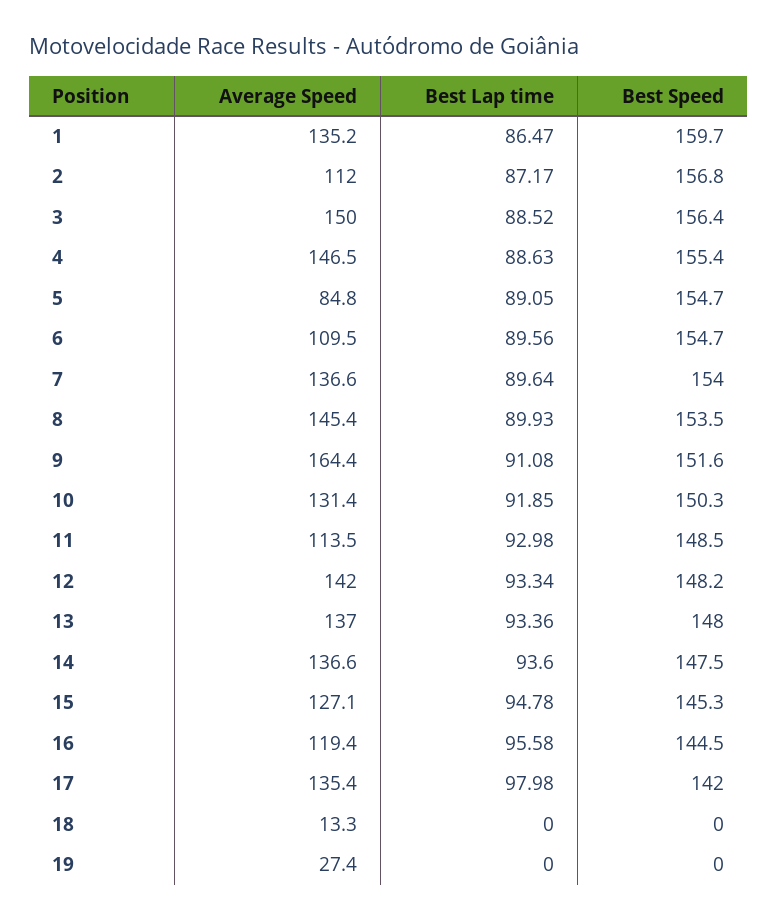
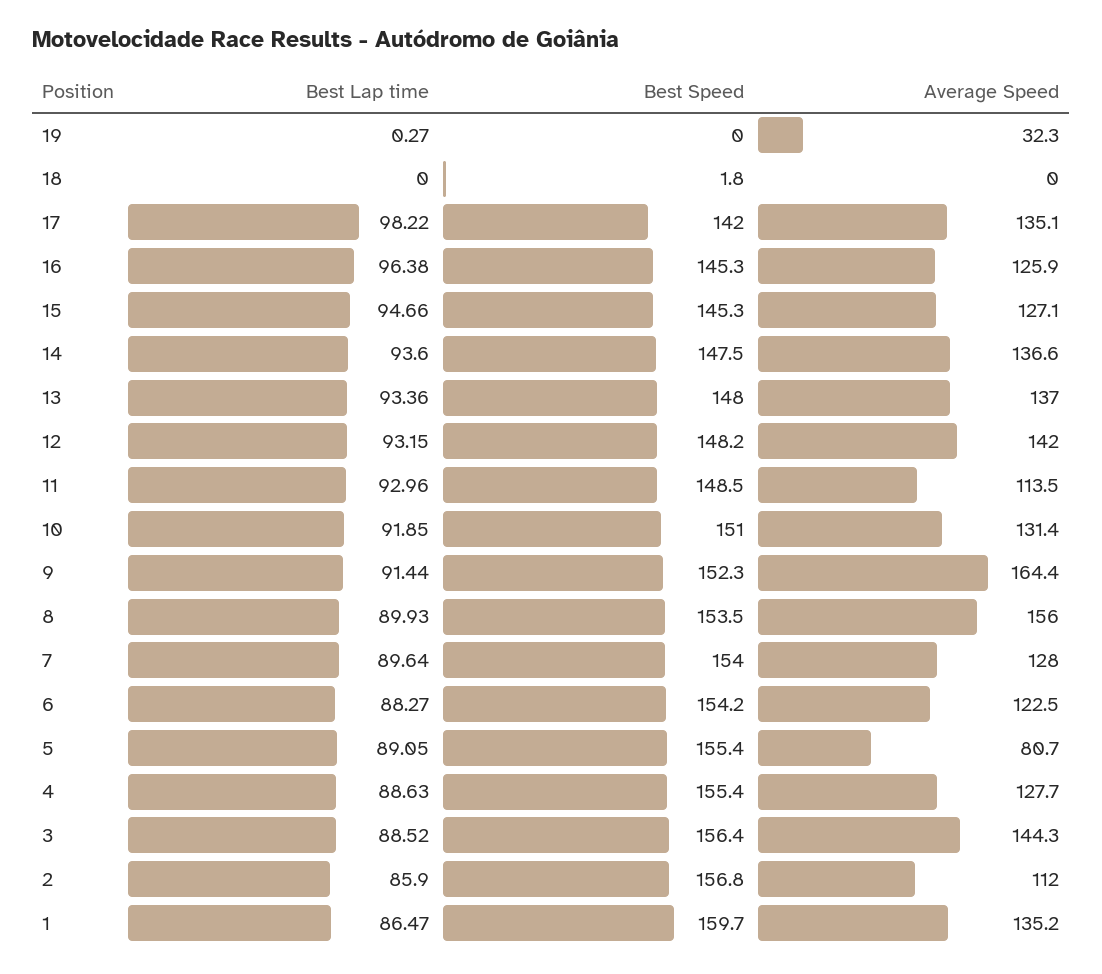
Best Lap time, 2: 87.17 -> 85.9
Average Speed, 3: 150 -> 144.3
Average Speed, 4: 146.5 -> 127.7
Average Speed, 5: 84.8 -> 80.7
Best Speed, 5: 154.7 -> 155.4
Average Speed, 6: 109.5 -> 122.5
Best Lap time, 6: 89.56 -> 88.27
Best Speed, 6: 154.7 -> 154.2
Average Speed, 7: 136.6 -> 128
Average Speed, 8: 145.4 -> 156
Best Lap time, 9: 91.08 -> 91.44
Best Speed, 9: 151.6 -> 152.3
Best Speed, 10: 150.3 -> 151
Best Lap time, 11: 92.98 -> 92.96
Best Lap time, 12: 93.34 -> 93.15
Best Lap time, 15: 94.78 -> 94.66
Average Speed, 16: 119.4 -> 125.9
Best Lap time, 16: 95.58 -> 96.38
Best Speed, 16: 144.5 -> 145.3
Average Speed, 17: 135.4 -> 135.1
Best Lap time, 17: 97.98 -> 98.22
Average Speed, 18: 13.3 -> 0
Best Speed, 18: 0 -> 1.8
Average Speed, 19: 27.4 -> 32.3
Best Lap time, 19: 0 -> 0.27

